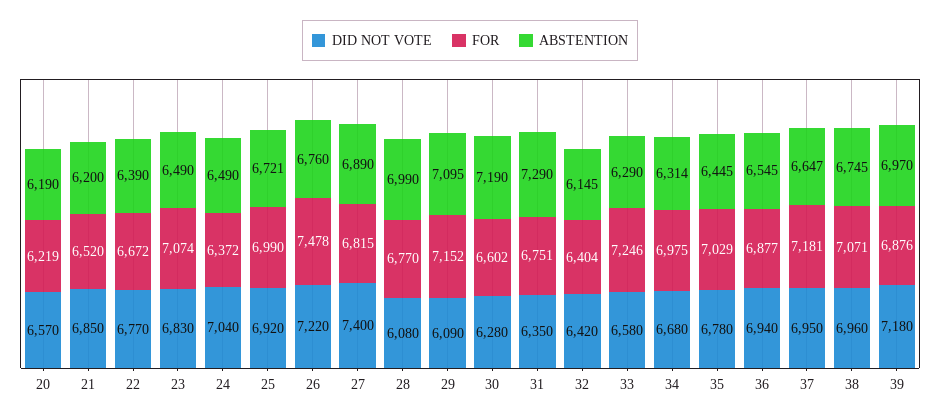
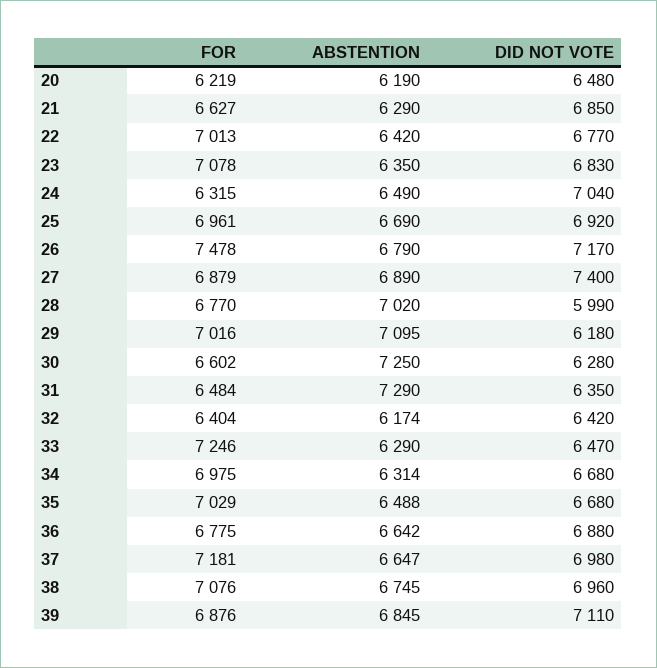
DID NOT VOTE, 20: 6570 -> 6480
FOR, 21: 6520 -> 6627
ABSTENTION, 21: 6200 -> 6290
FOR, 22: 6672 -> 7013
ABSTENTION, 22: 6390 -> 6420
FOR, 23: 7074 -> 7078
ABSTENTION, 23: 6490 -> 6350
FOR, 24: 6372 -> 6315
FOR, 25: 6990 -> 6961
ABSTENTION, 25: 6721 -> 6690
DID NOT VOTE, 26: 7220 -> 7170
ABSTENTION, 26: 6760 -> 6790
FOR, 27: 6815 -> 6879
DID NOT VOTE, 28: 6080 -> 5990
ABSTENTION, 28: 6990 -> 7020
DID NOT VOTE, 29: 6090 -> 6180
FOR, 29: 7152 -> 7016
ABSTENTION, 30: 7190 -> 7250
FOR, 31: 6751 -> 6484
ABSTENTION, 32: 6145 -> 6174
DID NOT VOTE, 33: 6580 -> 6470
DID NOT VOTE, 35: 6780 -> 6680
ABSTENTION, 35: 6445 -> 6488
DID NOT VOTE, 36: 6940 -> 6880
FOR, 36: 6877 -> 6775
ABSTENTION, 36: 6545 -> 6642
DID NOT VOTE, 37: 6950 -> 6980
FOR, 38: 7071 -> 7076
DID NOT VOTE, 39: 7180 -> 7110
ABSTENTION, 39: 6970 -> 6845

